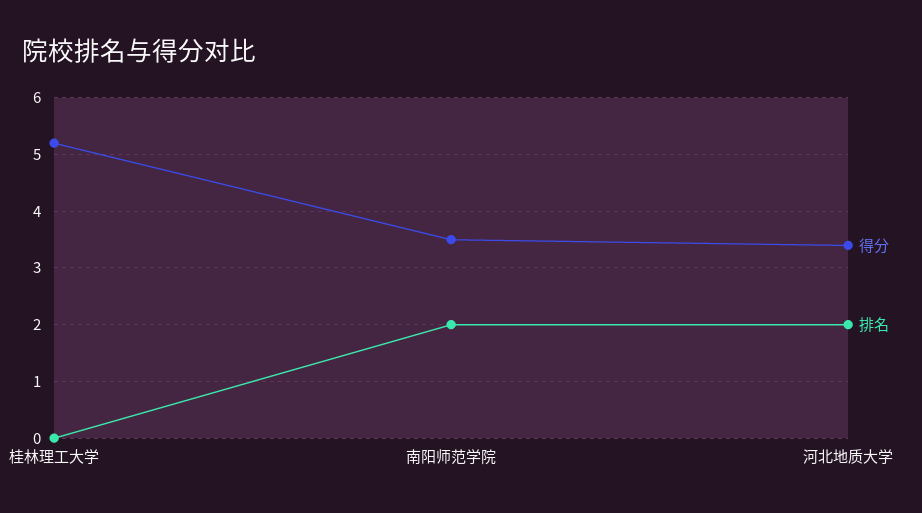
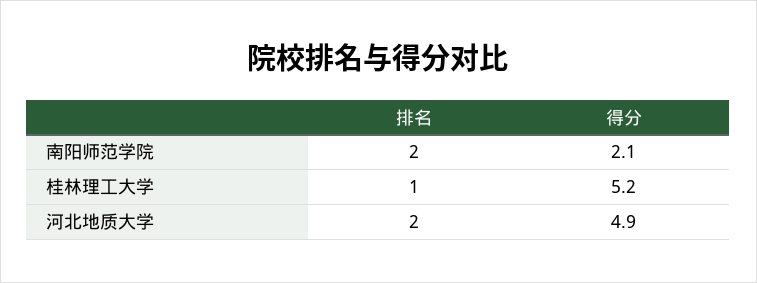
排名, 桂林理工大学: 0 -> 1
得分, 南阳师范学院: 3.5 -> 2.1
得分, 河北地质大学: 3.5 -> 4.9

